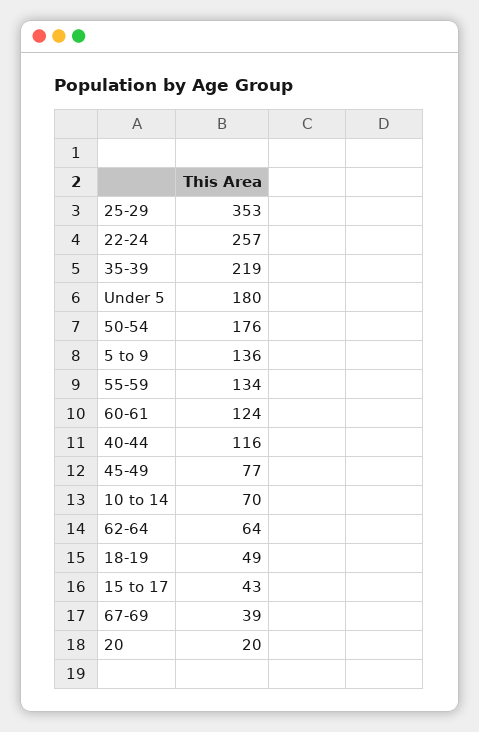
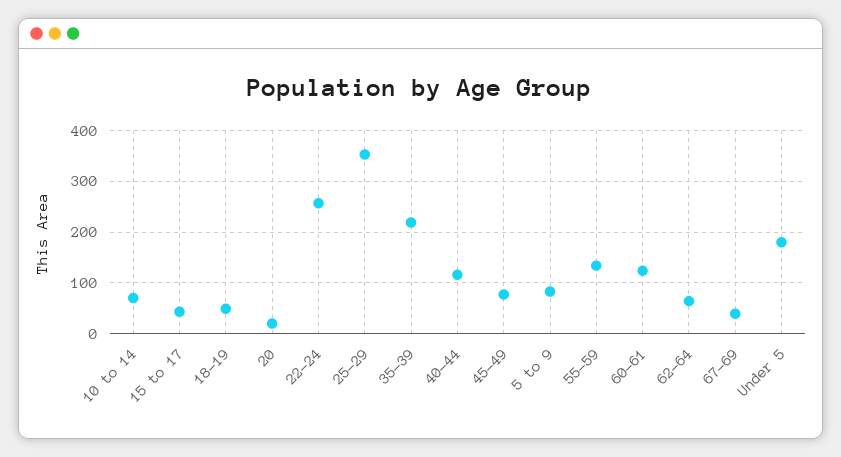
50-54: 176 -> none
5 to 9: 136 -> 80

